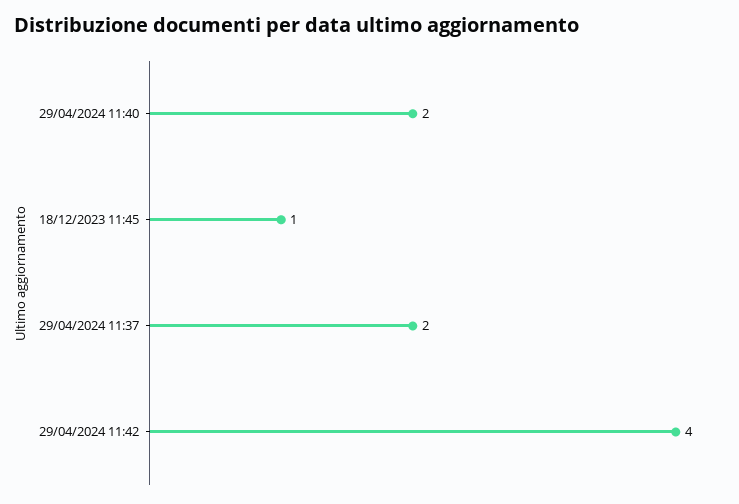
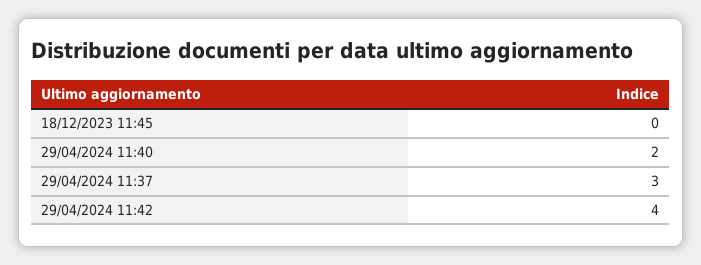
18/12/2023 11:45: 1 -> 0
29/04/2024 11:37: 2 -> 3

